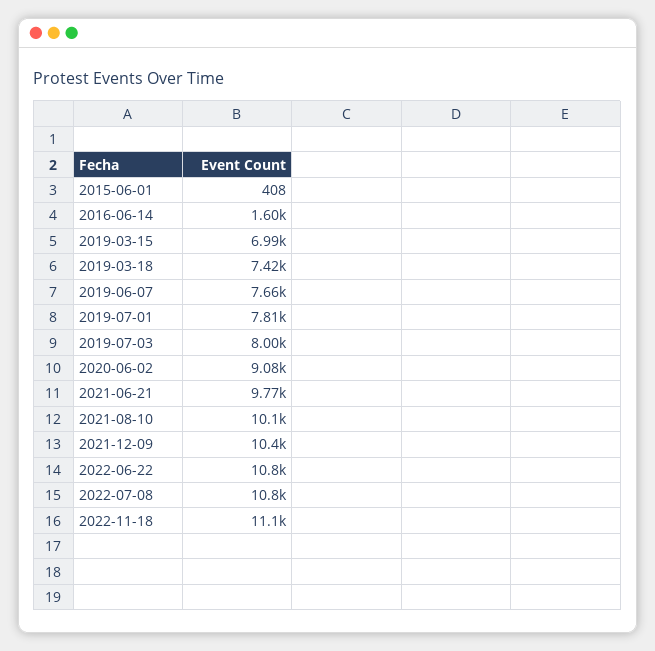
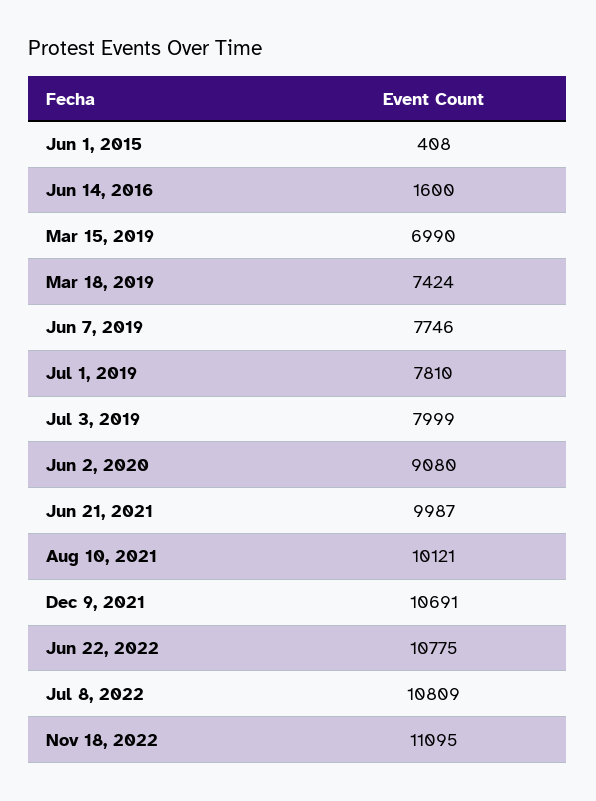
2019-06-07: 7660 -> 7746
2021-06-21: 9770 -> 9987
2021-12-09: 10400 -> 10691

